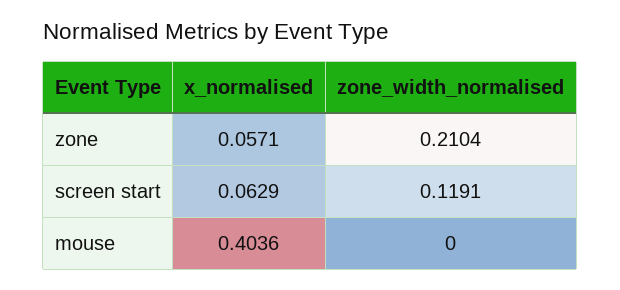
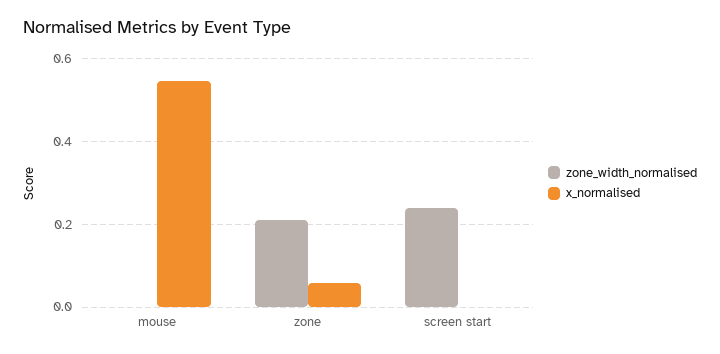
x_normalised, screen start: 0.0629 -> 0
zone_width_normalised, screen start: 0.1191 -> 0.24
x_normalised, mouse: 0.4036 -> 0.54

